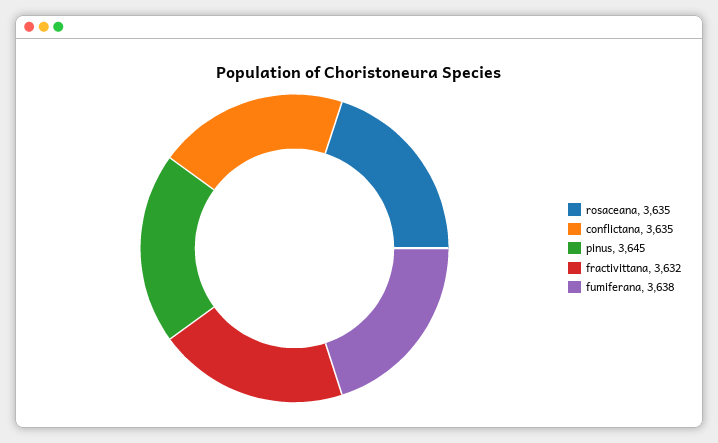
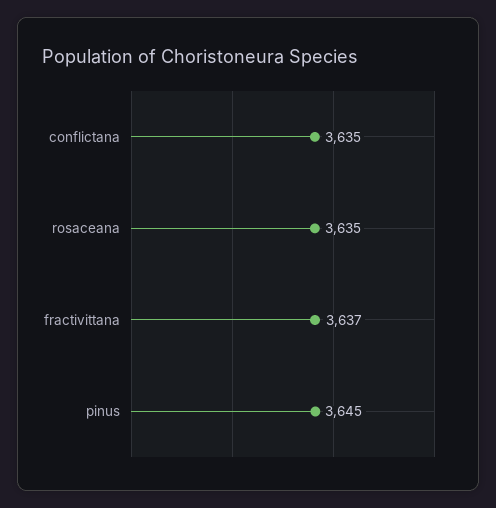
fractivittana: 3632 -> 3637
fumiferana: 3638 -> none

